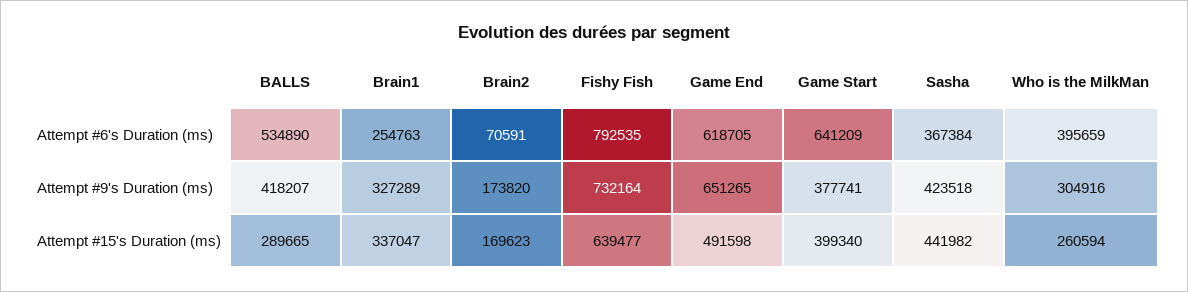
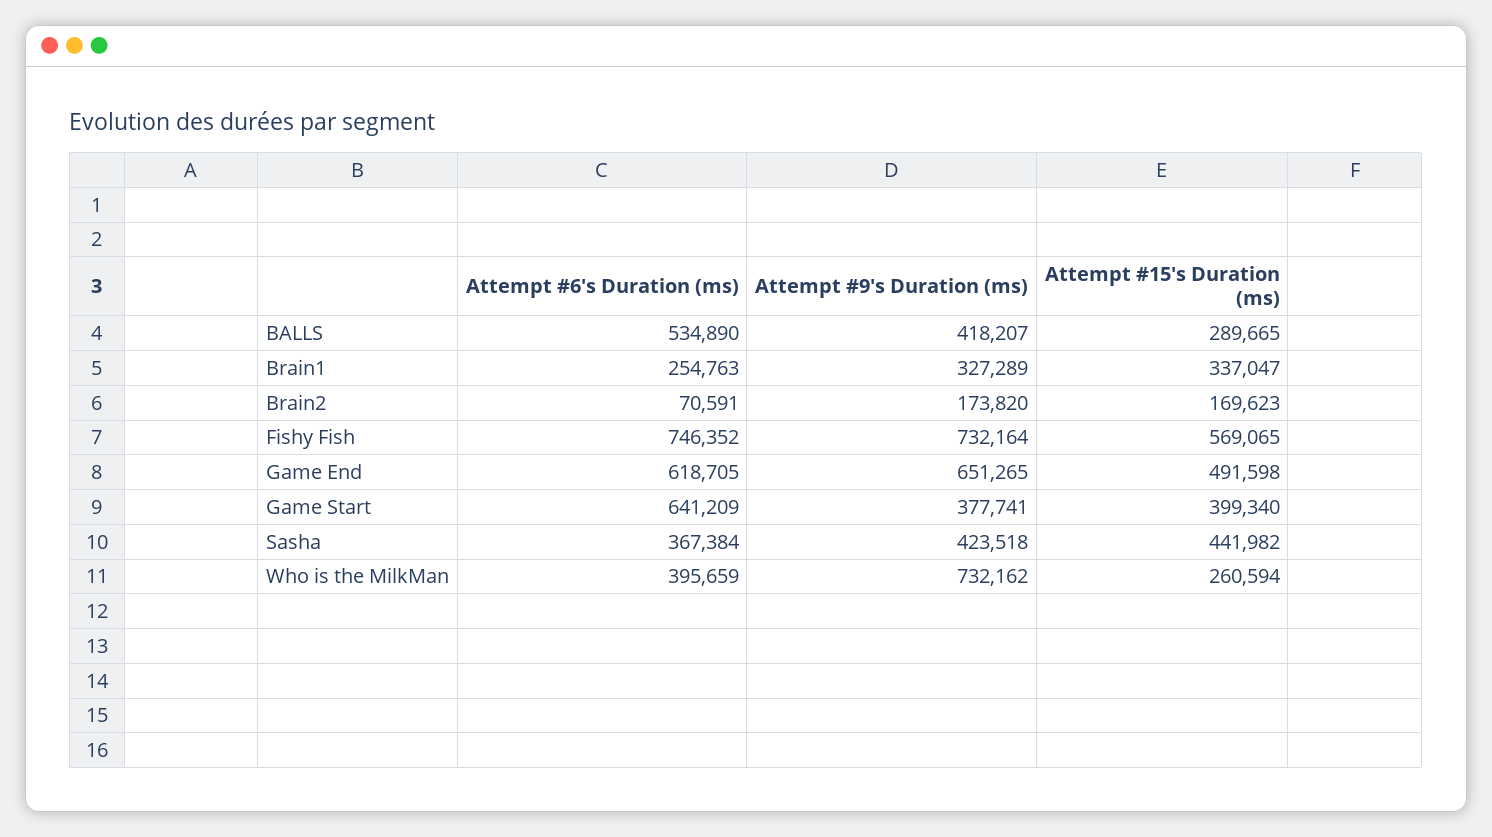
Fishy Fish, Attempt #6's Duration (ms): 792535 -> 746352
Who is the MilkMan, Attempt #9's Duration (ms): 304916 -> 732162
Fishy Fish, Attempt #15's Duration (ms): 639477 -> 569065

